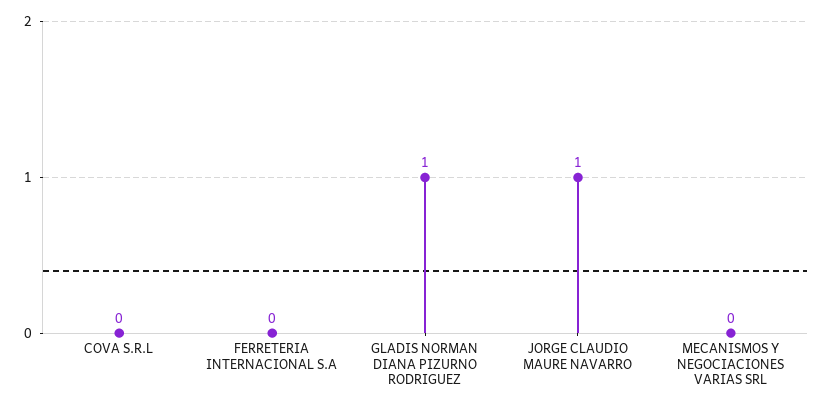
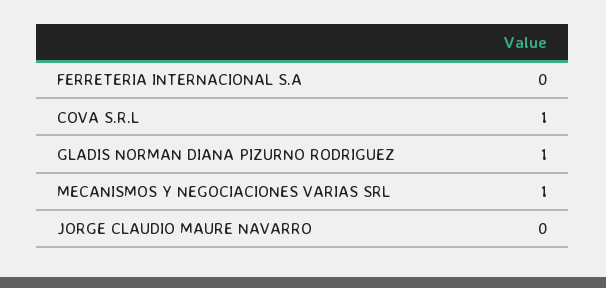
COVA S.R.L: 0 -> 1
JORGE CLAUDIO MAURE NAVARRO: 1 -> 0
MECANISMOS Y NEGOCIACIONES VARIAS SRL: 0 -> 1

